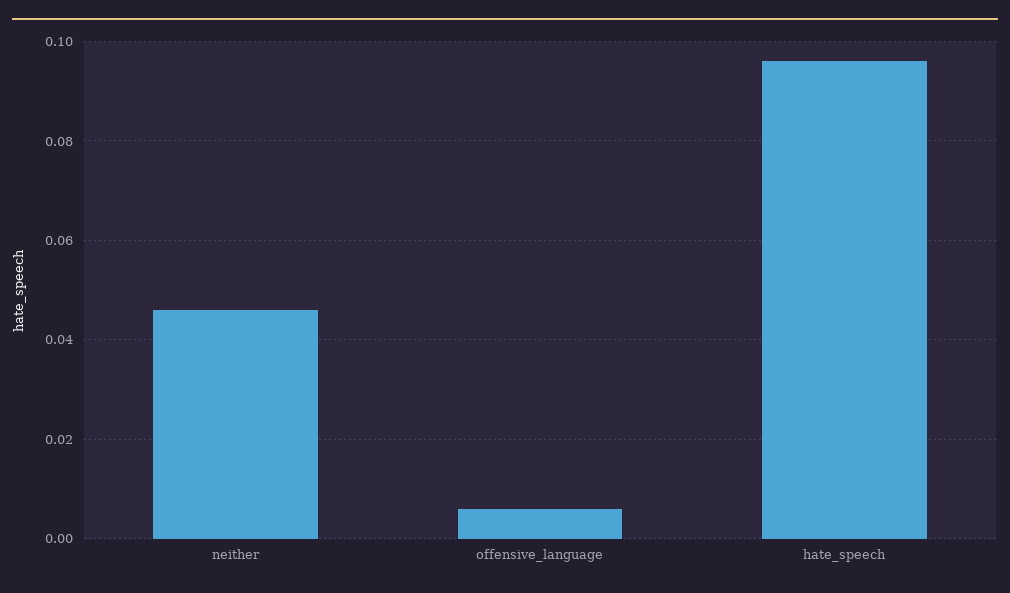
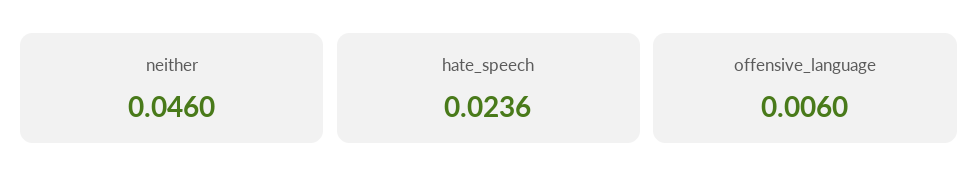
hate_speech: 0.096 -> 0.0236

